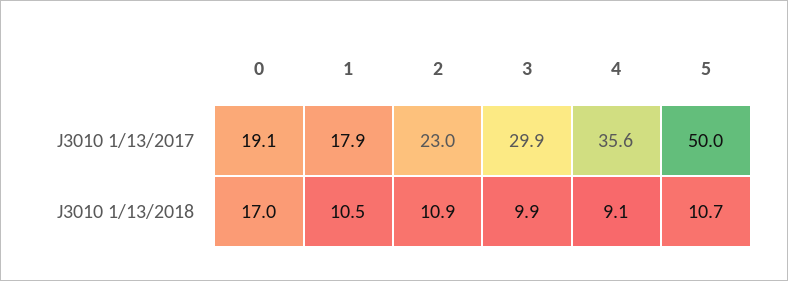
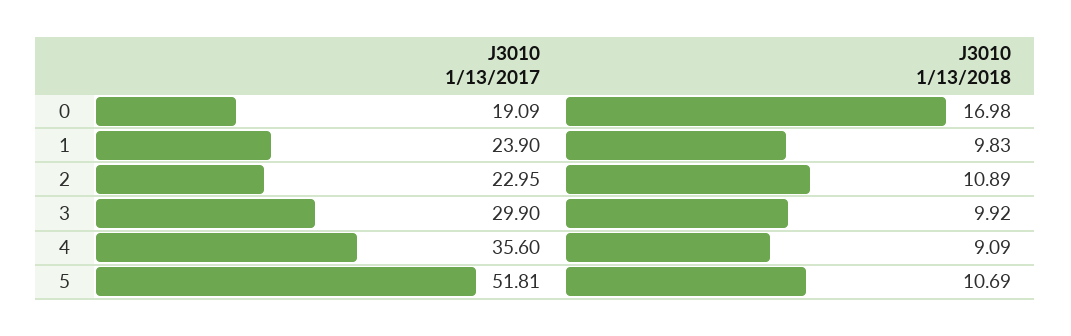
1, J3010 1/13/2017: 17.9 -> 23.9
5, J3010 1/13/2017: 50 -> 51.81
1, J3010 1/13/2018: 10.5 -> 9.83

